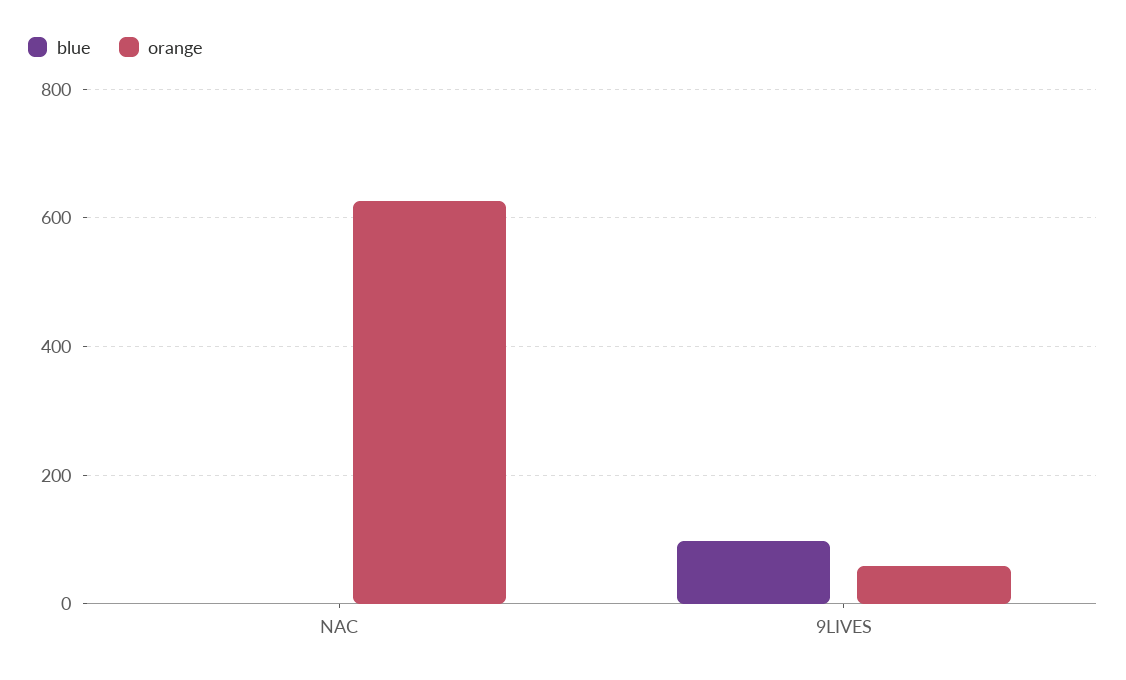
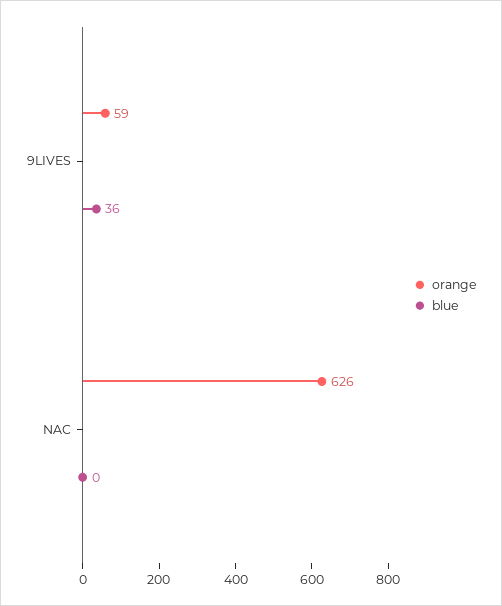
blue, 9LIVES: 100 -> 36

